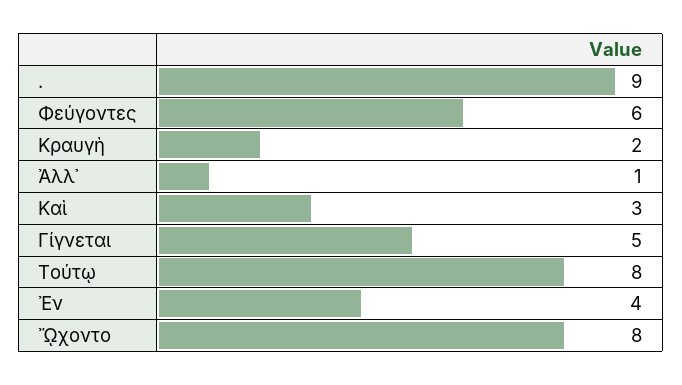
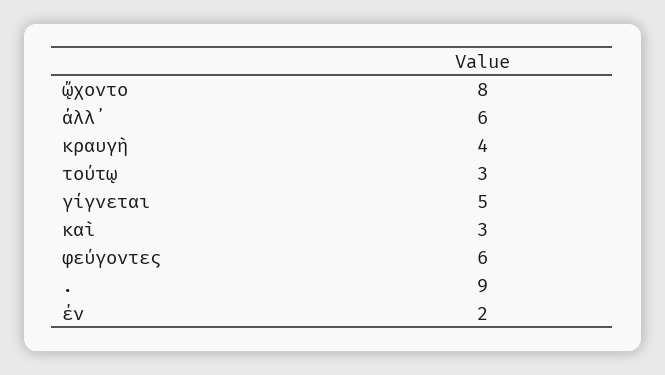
Κραυγὴ: 2 -> 4
Ἀλλ᾽: 1 -> 6
Τούτῳ: 8 -> 3
Ἐν: 4 -> 2

